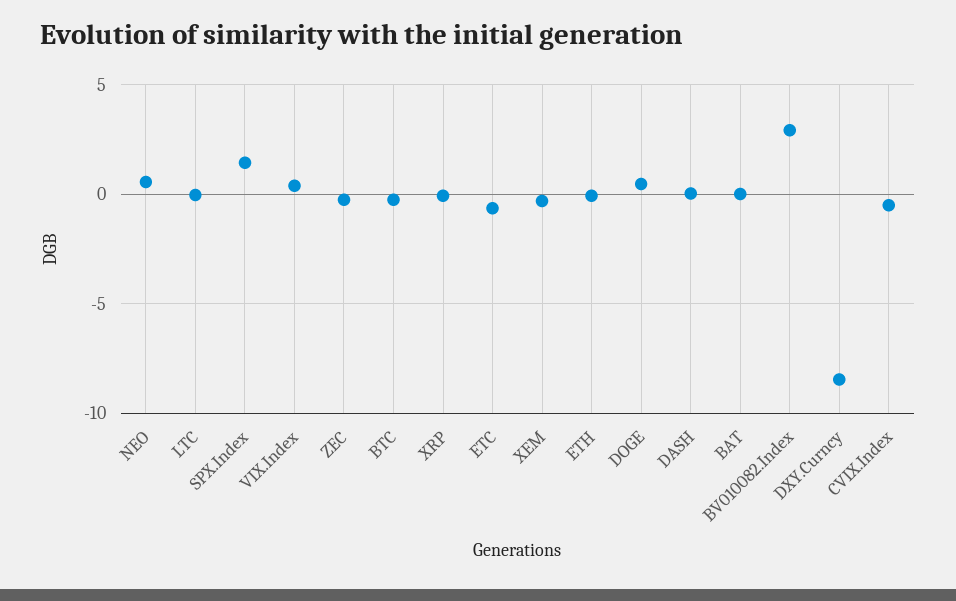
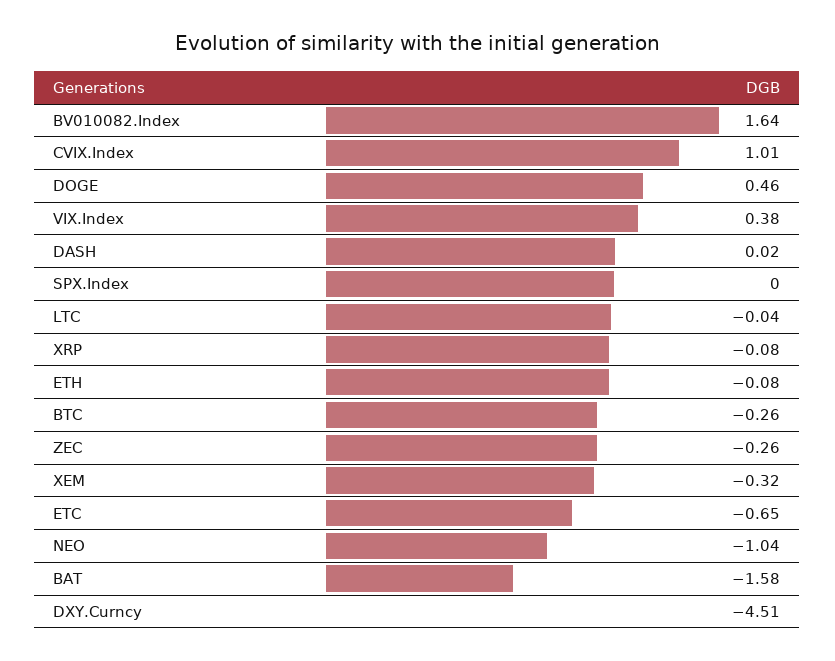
NEO: 0.5 -> -1.04
SPX.Index: 1.5 -> 0
BAT: 0 -> -1.58
BV010082.Index: 3 -> 1.64
DXY.Curncy: -8.5 -> -4.51
CVIX.Index: -0.5 -> 1.01

